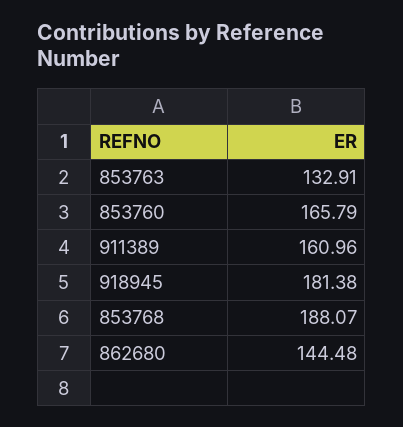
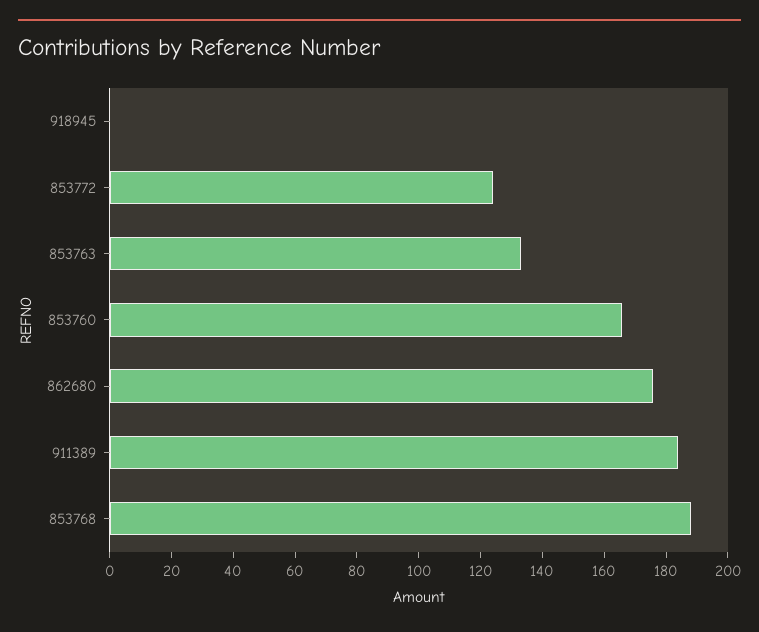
911389: 160.96 -> 185
918945: 181.38 -> 0
862680: 144.48 -> 175
853772: none -> 125

